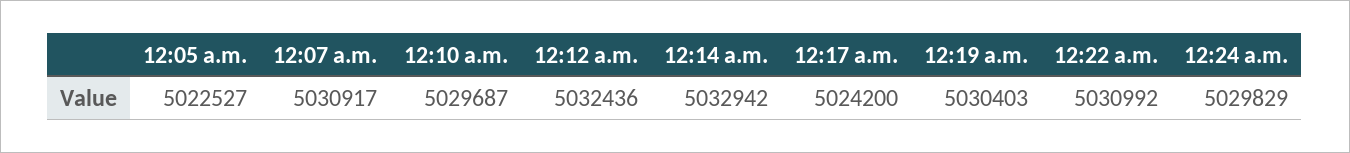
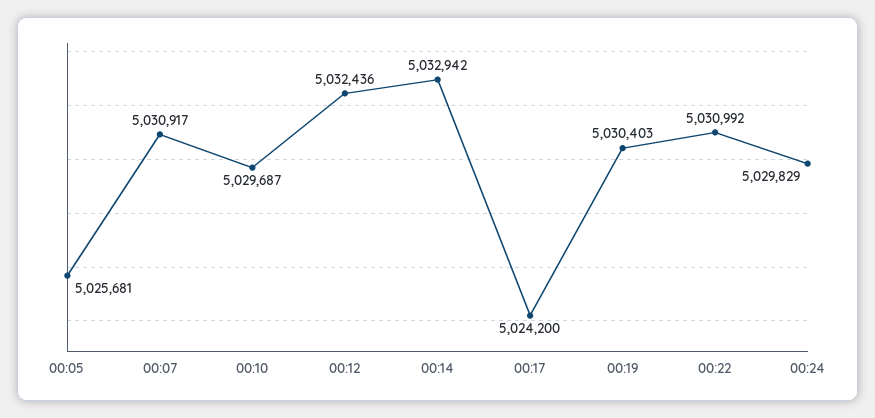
12:05 a.m.: 5022527 -> 5025681

